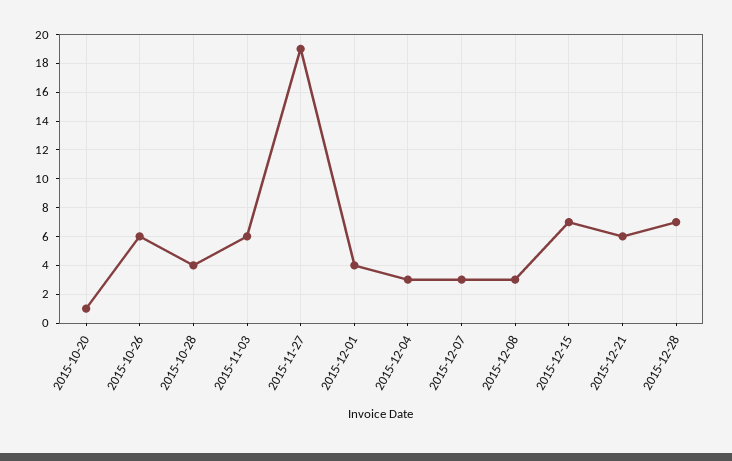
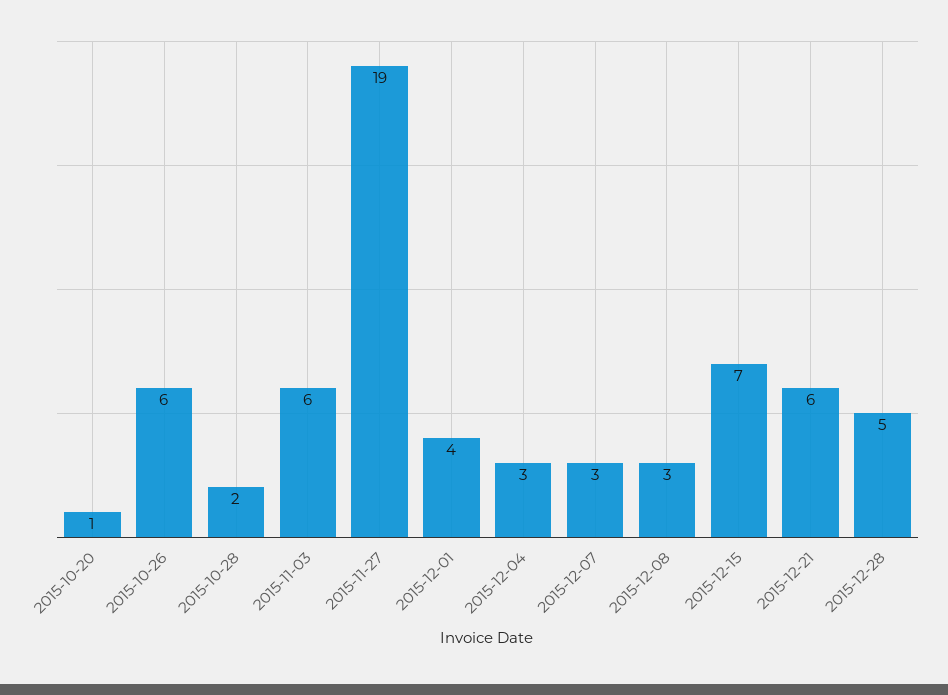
2015-10-28: 4 -> 2
2015-12-28: 7 -> 5

